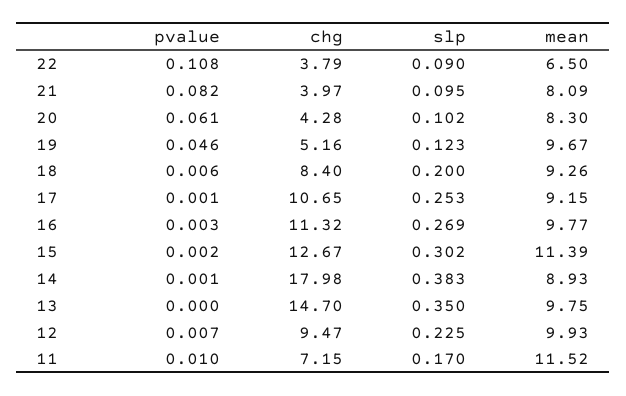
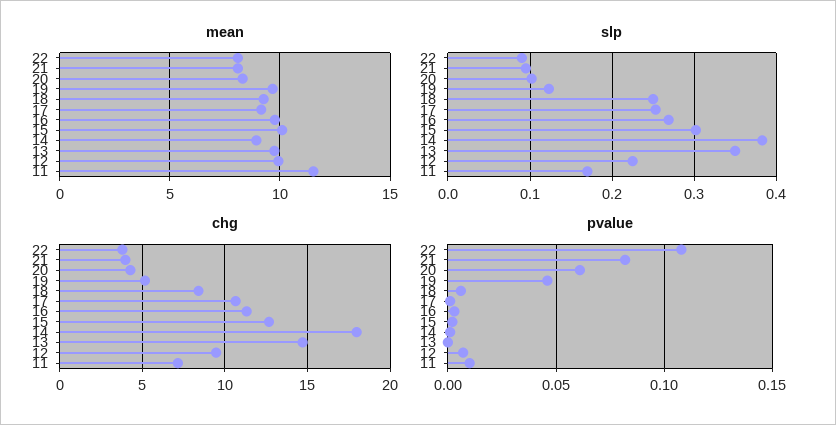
mean, 22: 6.5 -> 8
slp, 18: 0.2 -> 0.25
mean, 15: 11.39 -> 10

